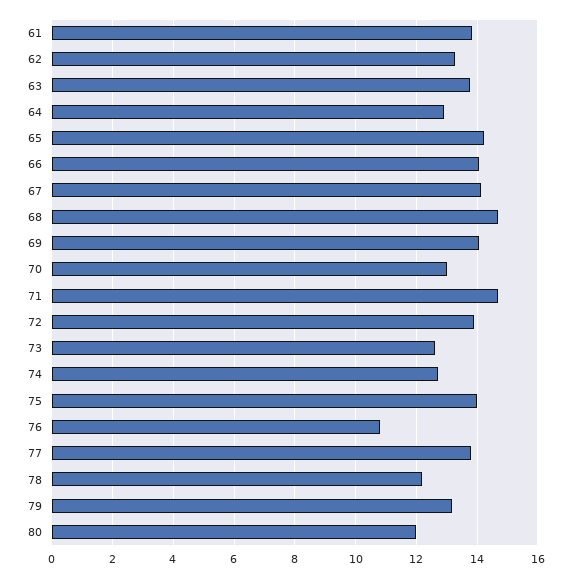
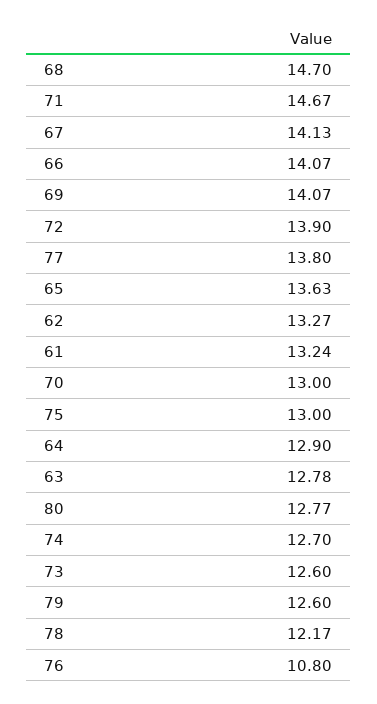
61: 13.8 -> 13.24
63: 13.8 -> 12.78
65: 14.2 -> 13.63
75: 14 -> 13
79: 13.2 -> 12.6
80: 12 -> 12.77

